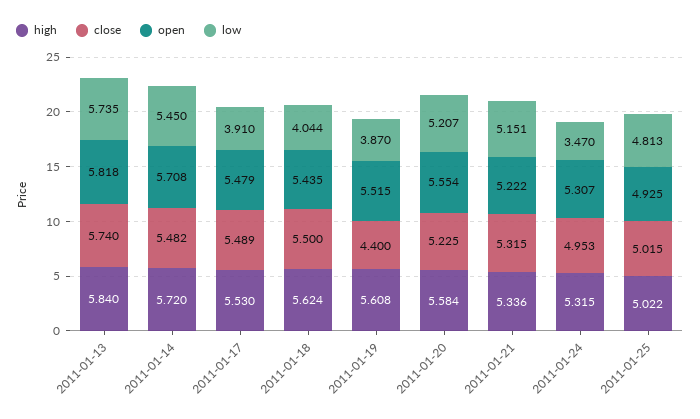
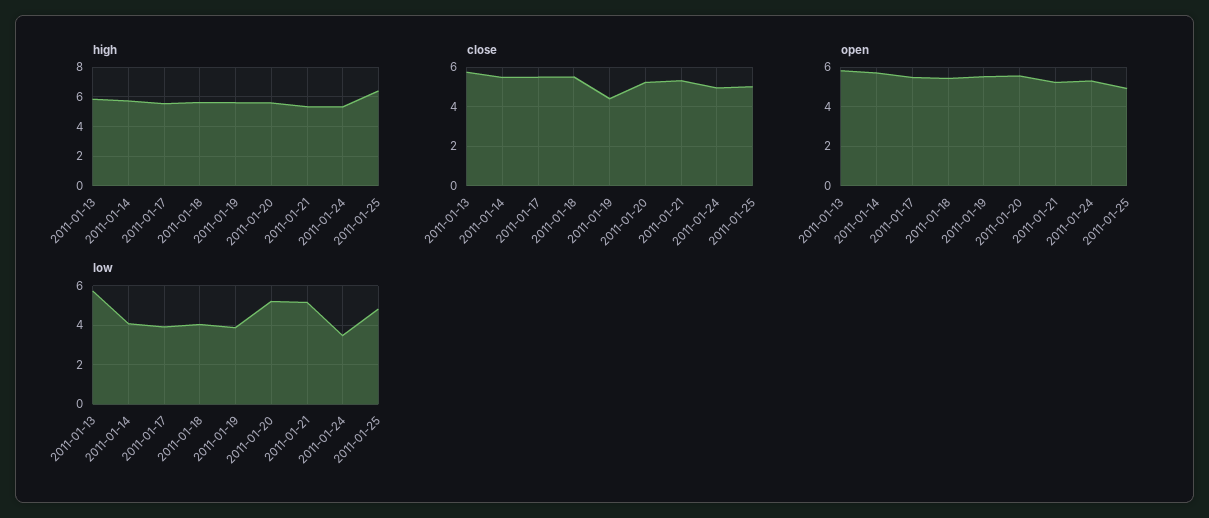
low, 2011-01-14: 5.45 -> 4
high, 2011-01-25: 5.022 -> 6.5

